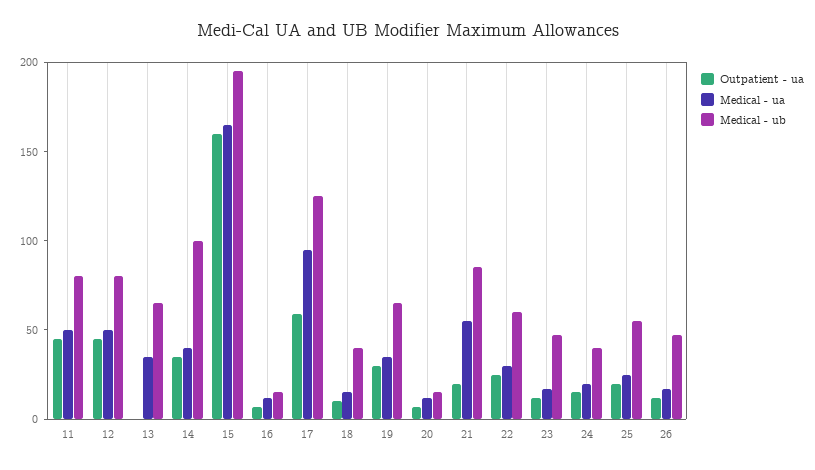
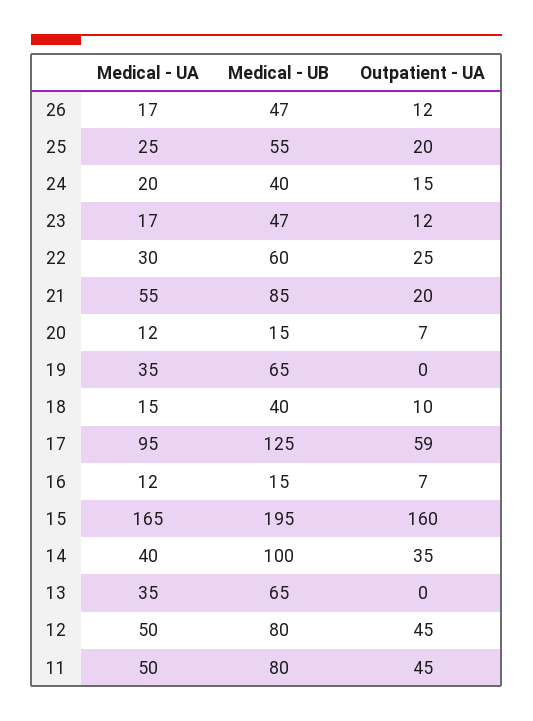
Outpatient - ua, 19: 30 -> 0

